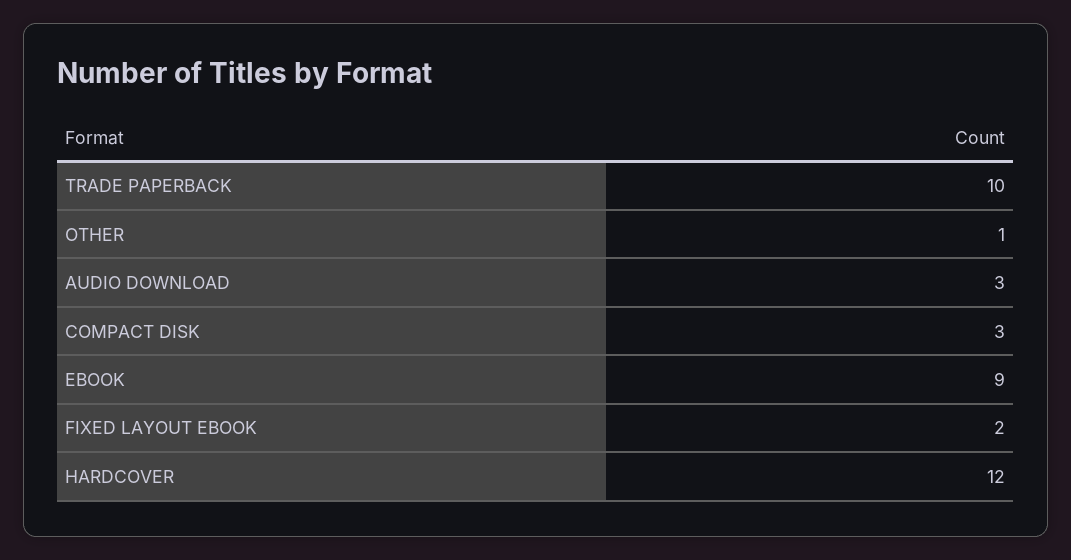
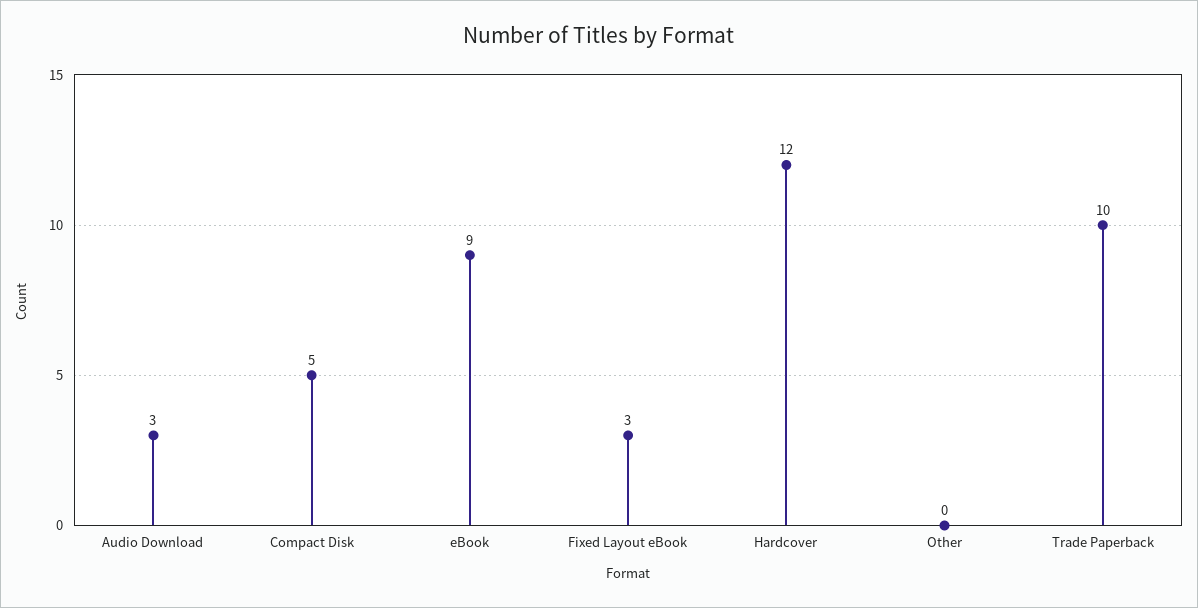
OTHER: 1 -> 0
COMPACT DISK: 3 -> 5
FIXED LAYOUT EBOOK: 2 -> 3

